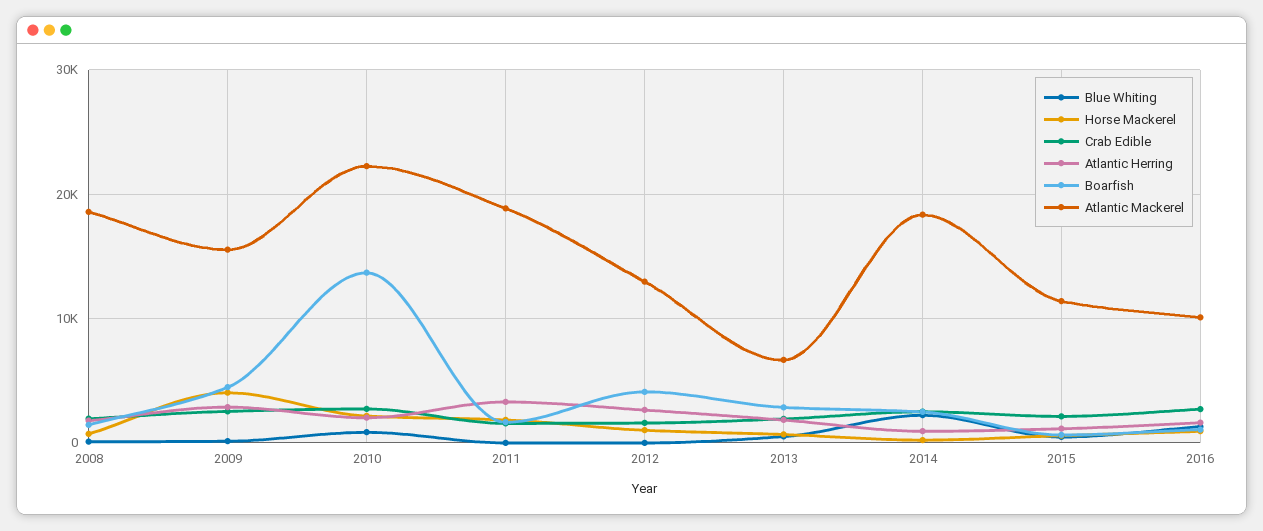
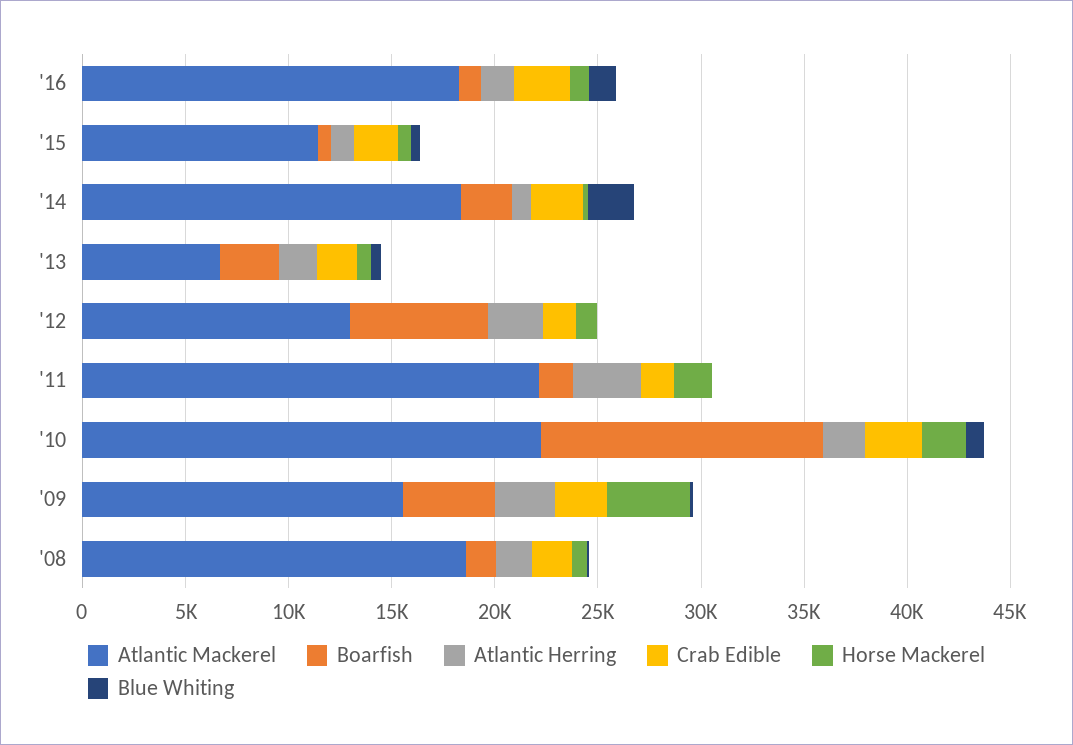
Atlantic Mackerel, 2011: 19000 -> 22000
Boarfish, 2012: 4000 -> 7000
Atlantic Mackerel, 2016: 10000 -> 18000

